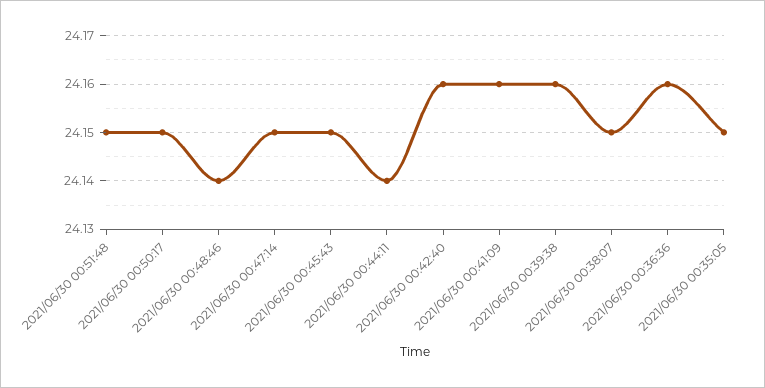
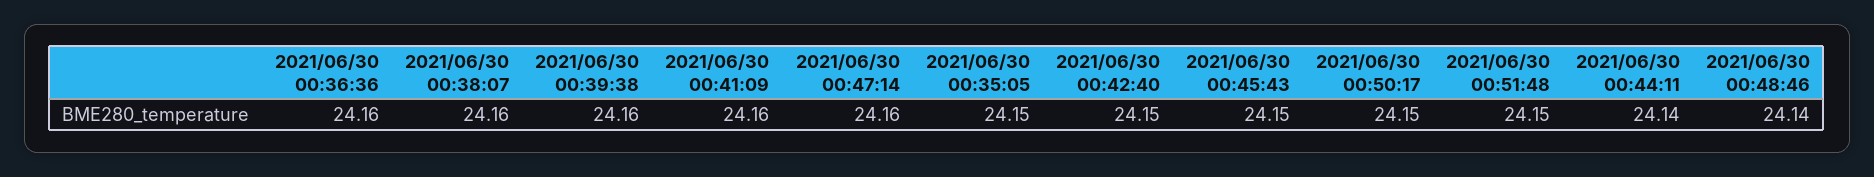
2021/06/30 00:47:14: 24.15 -> 24.16
2021/06/30 00:42:40: 24.16 -> 24.15
2021/06/30 00:38:07: 24.15 -> 24.16

